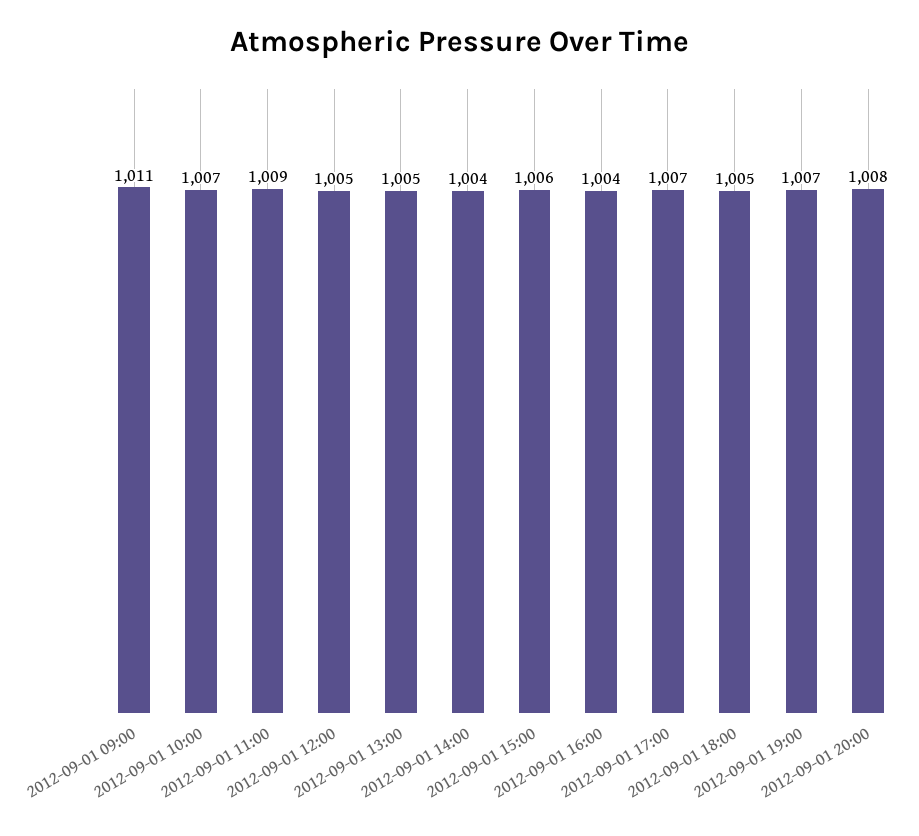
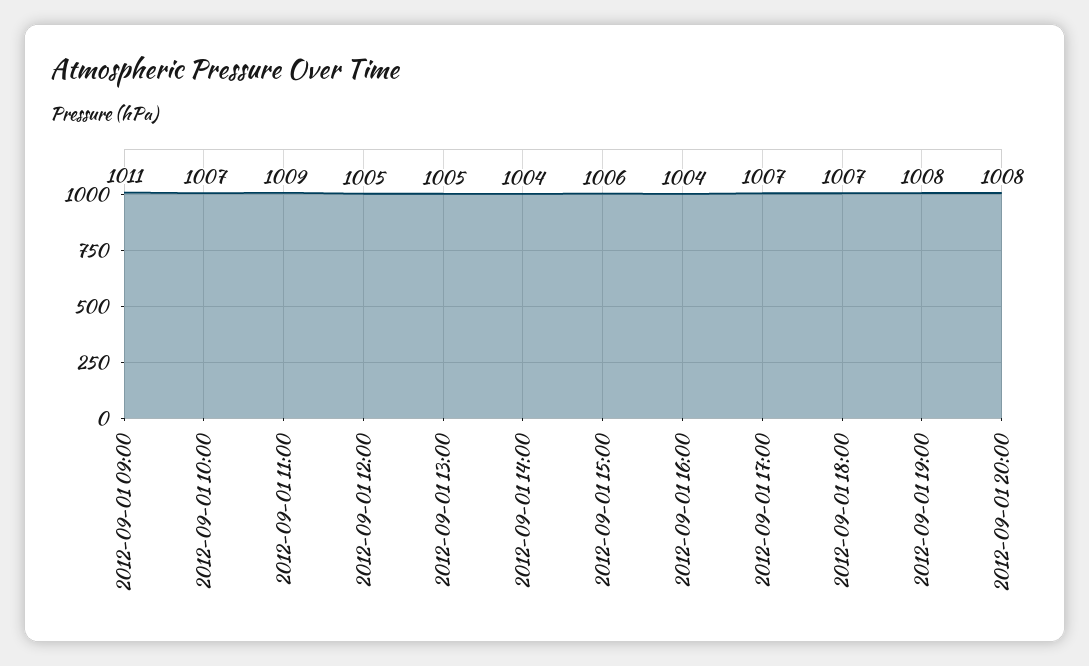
2012-09-01 18:00: 1005 -> 1007
2012-09-01 19:00: 1007 -> 1008

